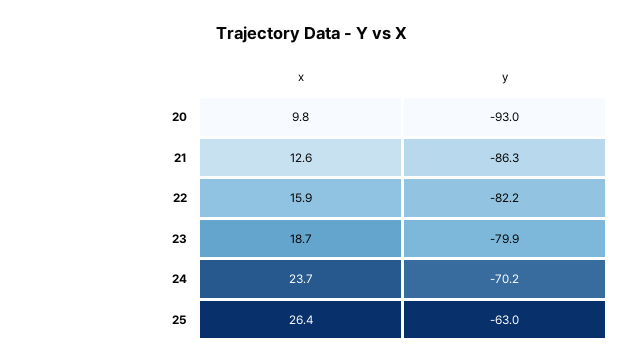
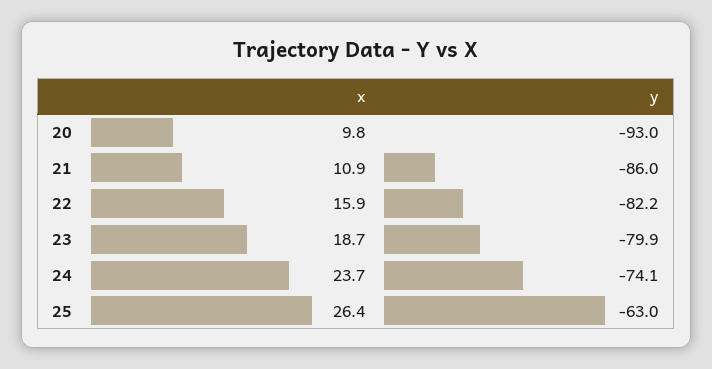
x, 21: 12.6 -> 10.9
y, 21: -86.3 -> -86
y, 24: -70.2 -> -74.1

